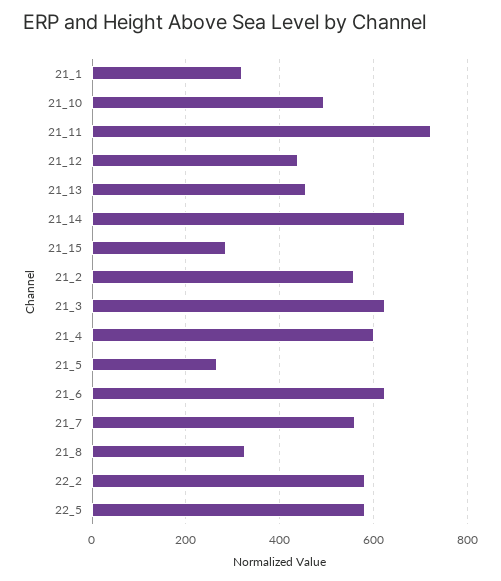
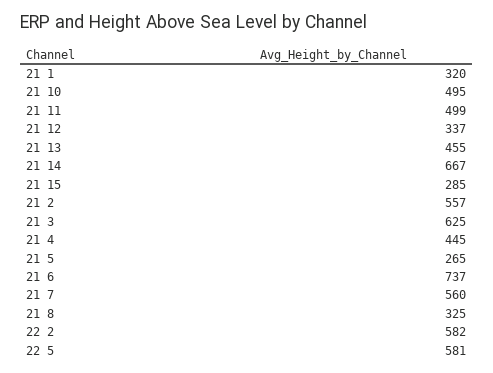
21_11: 720 -> 499
21_12: 440 -> 337
21_4: 600 -> 445
21_6: 620 -> 737

